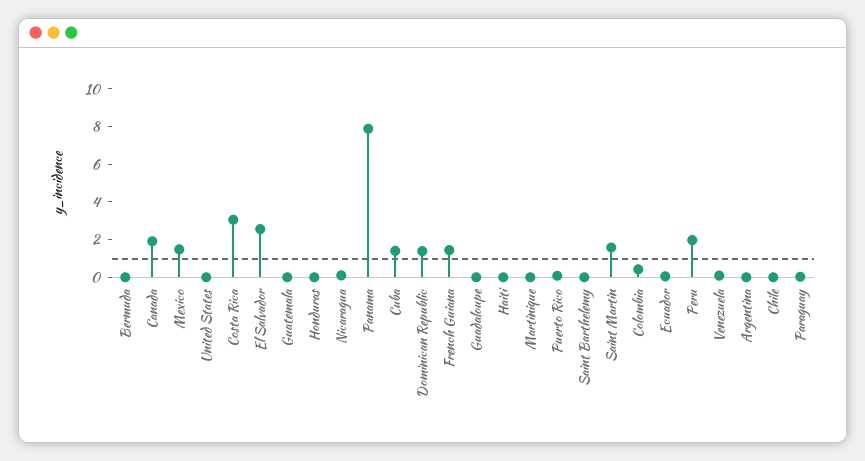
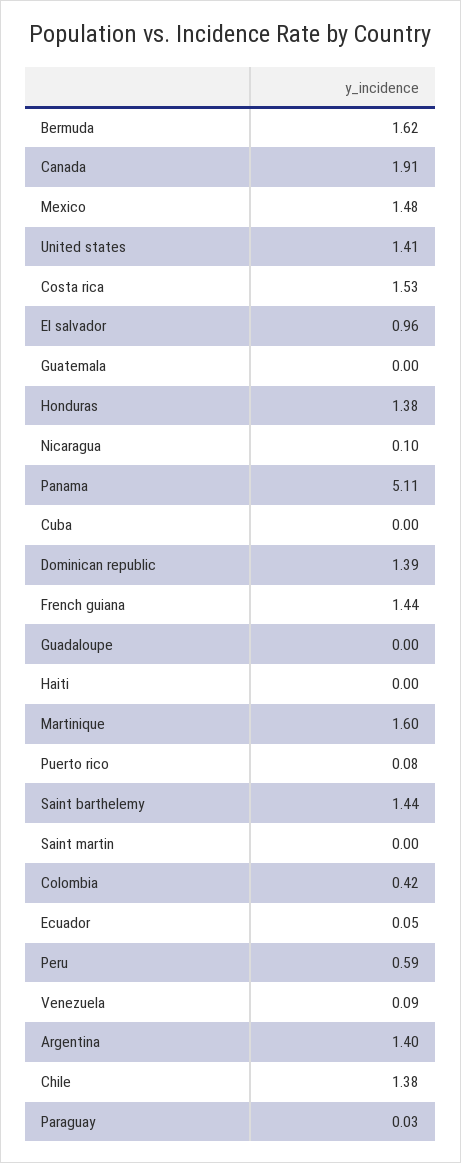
Bermuda: 0 -> 1.62
United States: 0 -> 1.41
Costa Rica: 3 -> 1.53
El Salvador: 2.5 -> 0.96
Honduras: 0 -> 1.38
Panama: 8 -> 5.11
Cuba: 1.5 -> 0
Martinique: 0 -> 1.6
Saint Barthelemy: 0 -> 1.44
Saint Martin: 1.5 -> 0
Peru: 2 -> 0.59
Argentina: 0 -> 1.4
Chile: 0 -> 1.38

